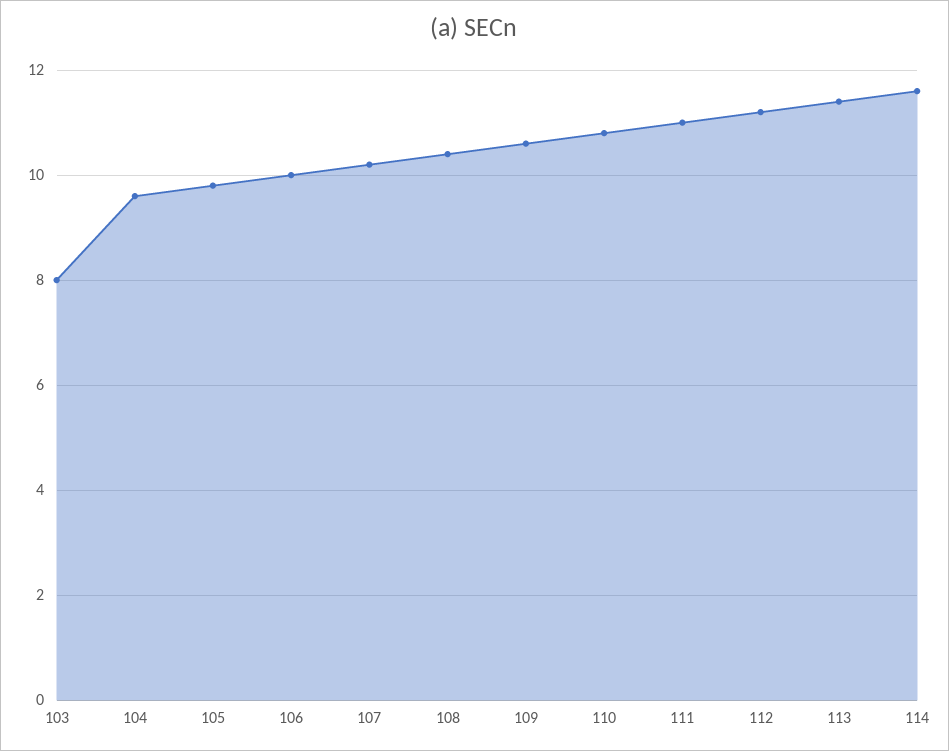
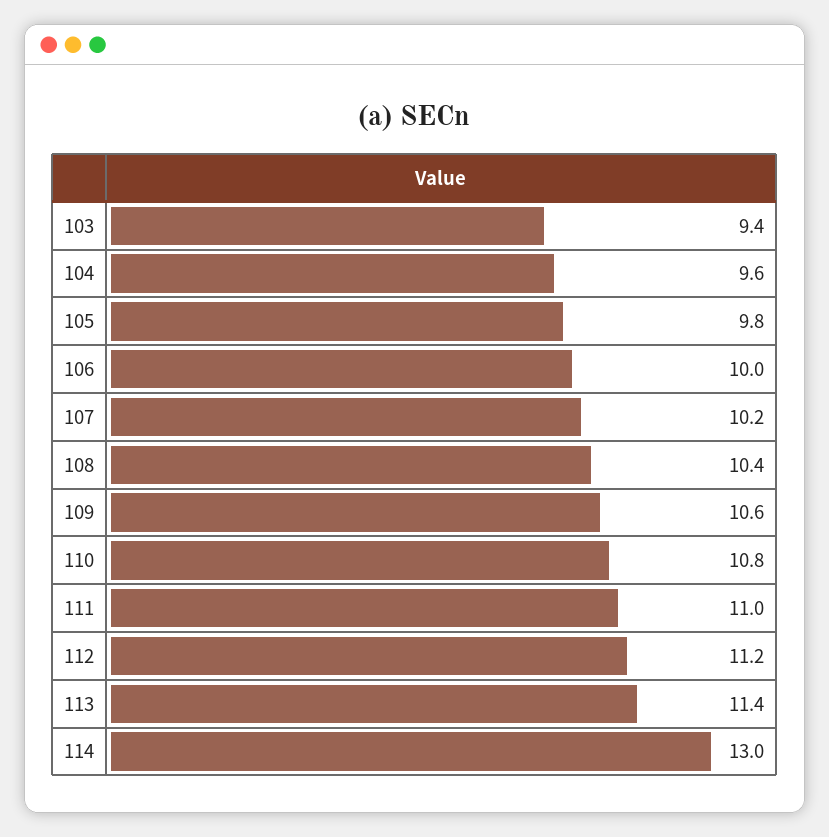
103: 8 -> 9.4
114: 11.5 -> 13

